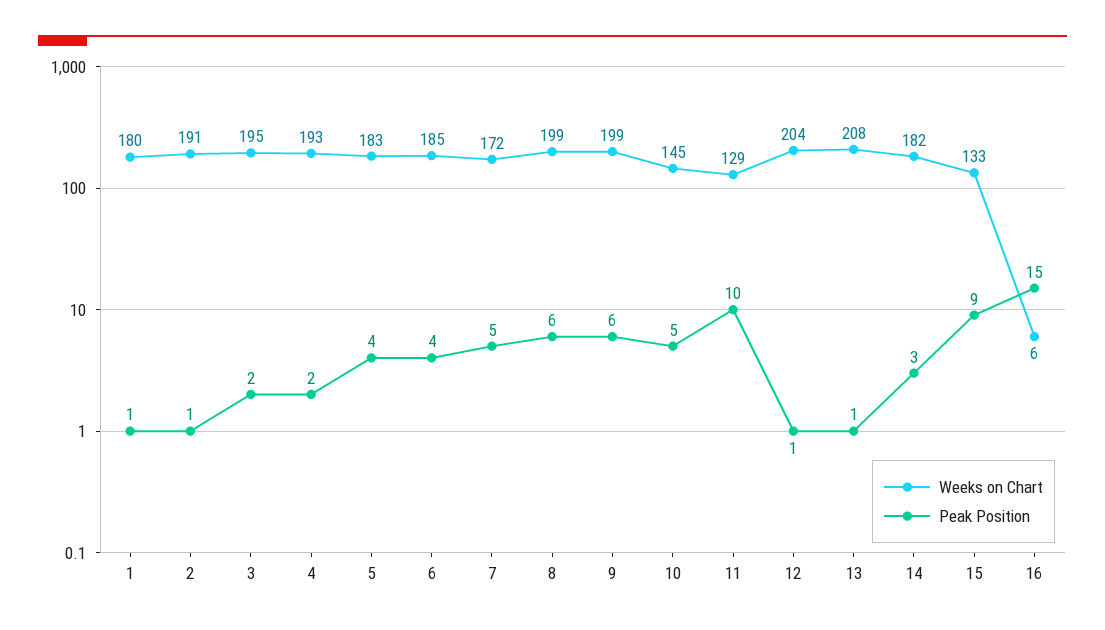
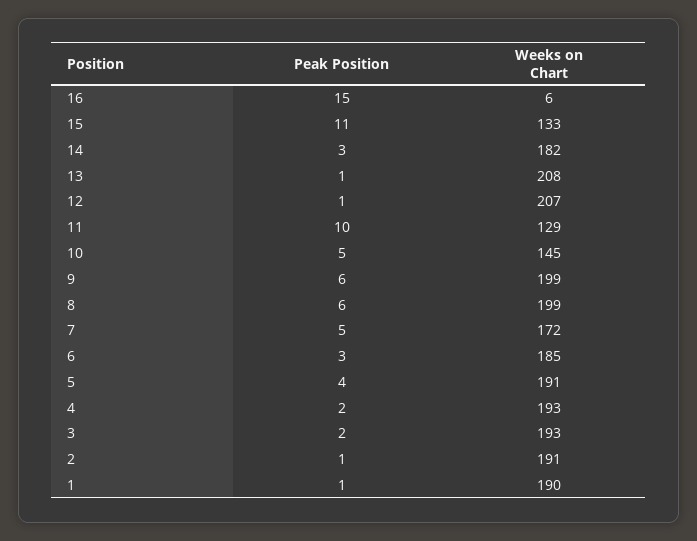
Weeks on Chart, 1: 180 -> 190
Weeks on Chart, 3: 195 -> 193
Weeks on Chart, 5: 183 -> 191
Peak Position, 6: 4 -> 3
Weeks on Chart, 12: 204 -> 207
Peak Position, 15: 9 -> 11

